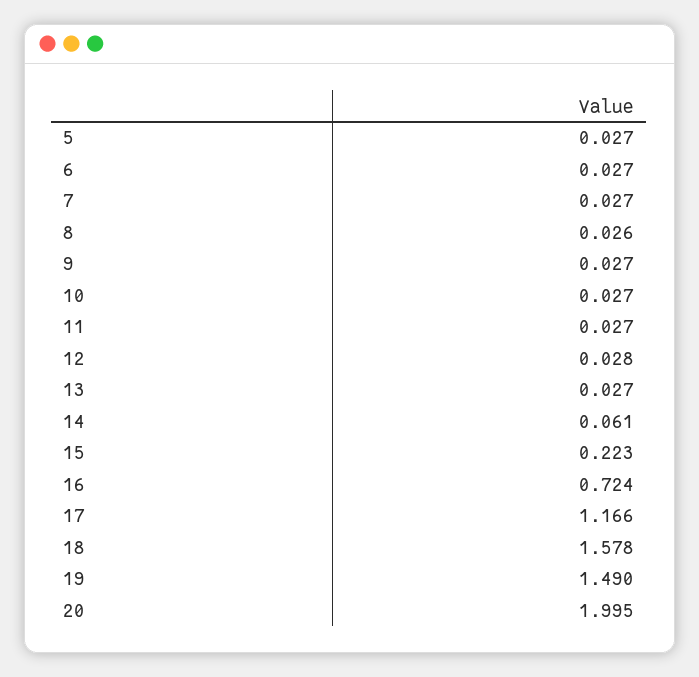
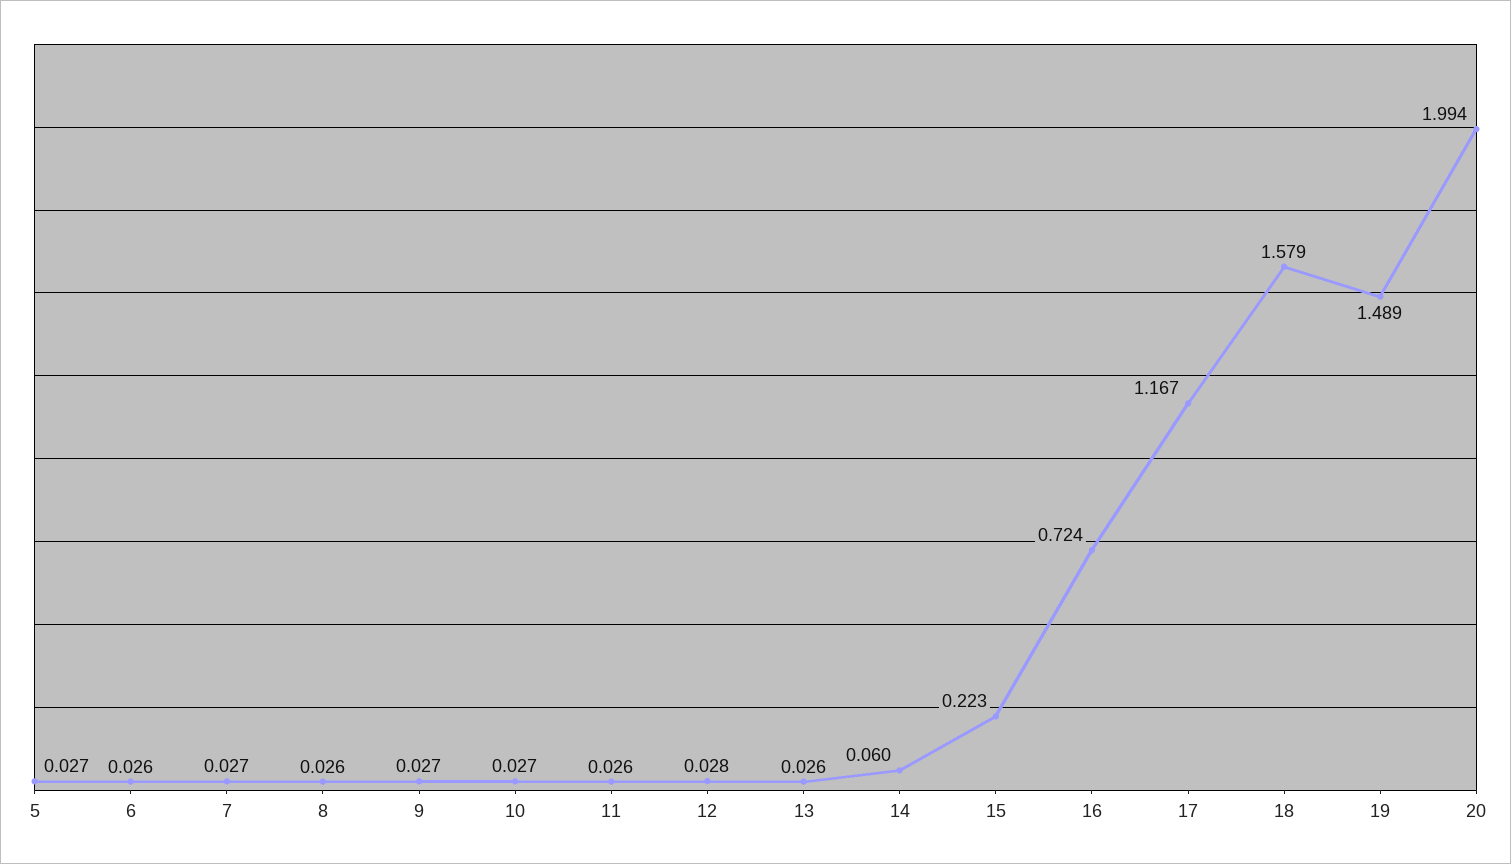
6: 0.027 -> 0.026
11: 0.027 -> 0.026
13: 0.027 -> 0.026
14: 0.061 -> 0.06
17: 1.166 -> 1.167
18: 1.578 -> 1.579
19: 1.49 -> 1.489
20: 1.995 -> 1.994

